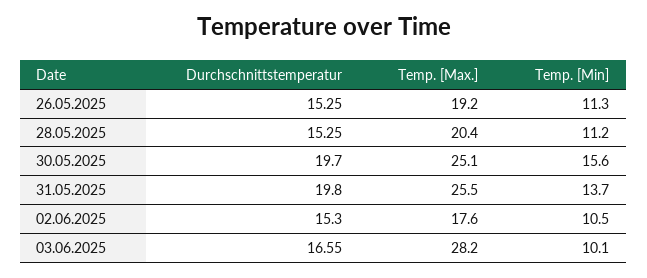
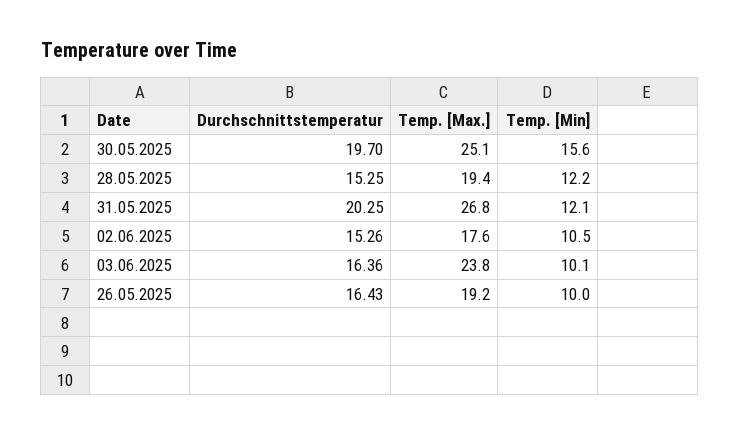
Durchschnittstemperatur, 26.05.2025: 15.25 -> 16.43
Temp. [Min], 26.05.2025: 11.3 -> 10
Temp. [Max.], 28.05.2025: 20.4 -> 19.4
Temp. [Min], 28.05.2025: 11.2 -> 12.2
Durchschnittstemperatur, 31.05.2025: 19.8 -> 20.25
Temp. [Max.], 31.05.2025: 25.5 -> 26.8
Temp. [Min], 31.05.2025: 13.7 -> 12.1
Durchschnittstemperatur, 02.06.2025: 15.3 -> 15.26
Durchschnittstemperatur, 03.06.2025: 16.55 -> 16.36
Temp. [Max.], 03.06.2025: 28.2 -> 23.8

